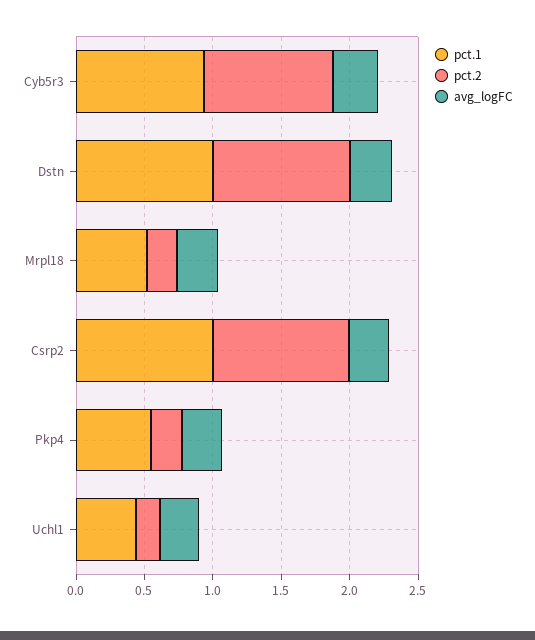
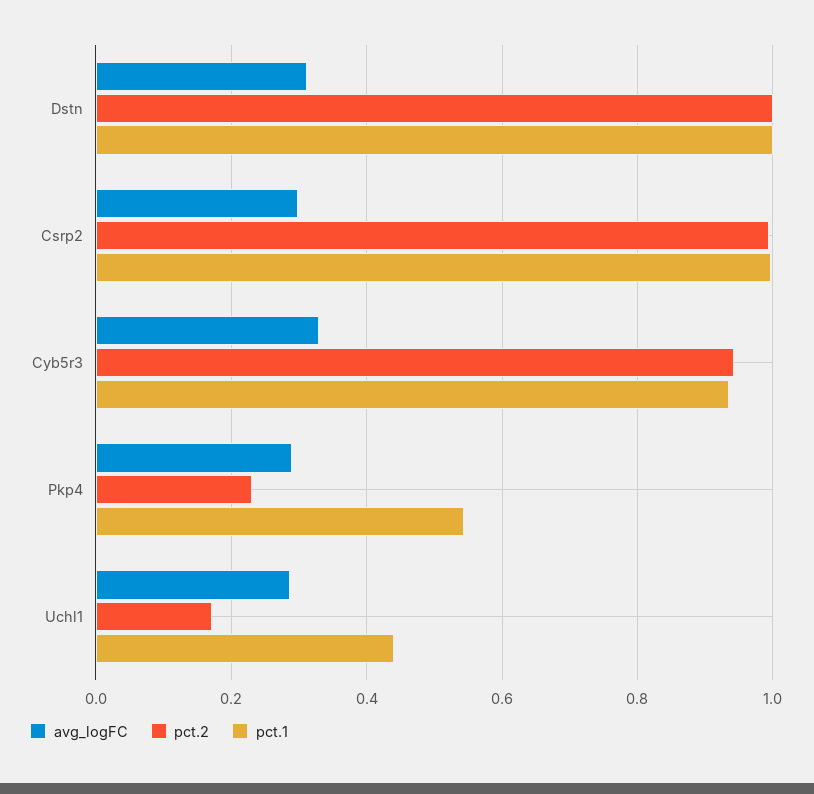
pct.1, Mrpl18: 0.5 -> none
pct.2, Mrpl18: 0.2 -> none
avg_logFC, Mrpl18: 0.3 -> none

